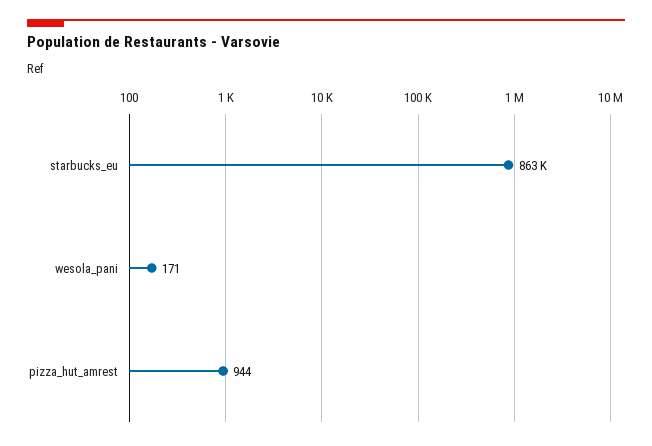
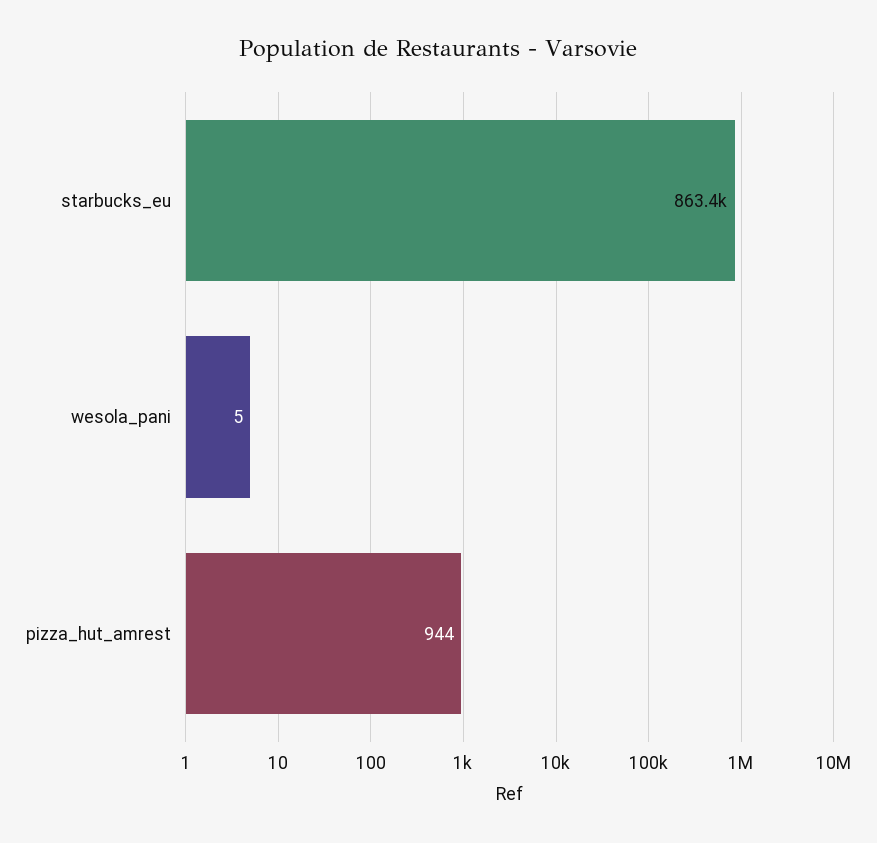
wesola_pani: 171 -> 5

